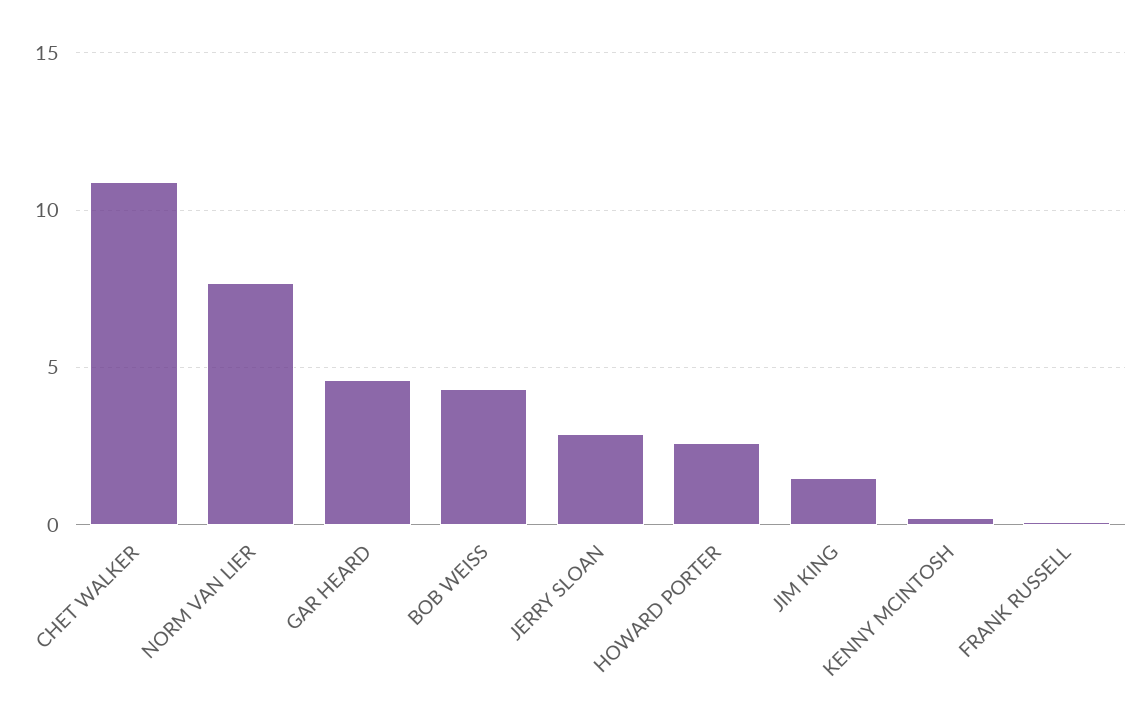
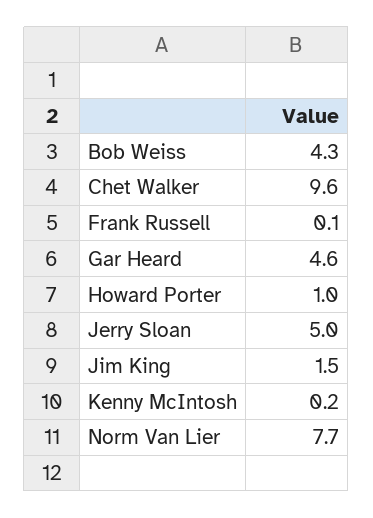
CHET WALKER: 11 -> 9.6
JERRY SLOAN: 3 -> 5
HOWARD PORTER: 2.5 -> 1

